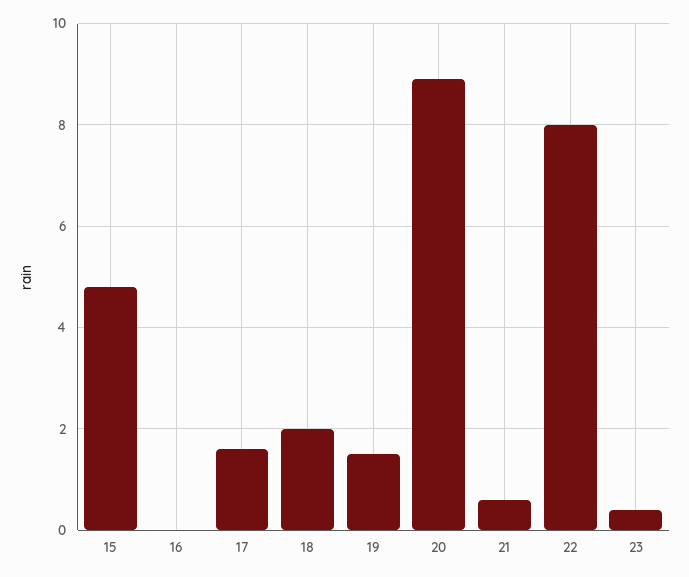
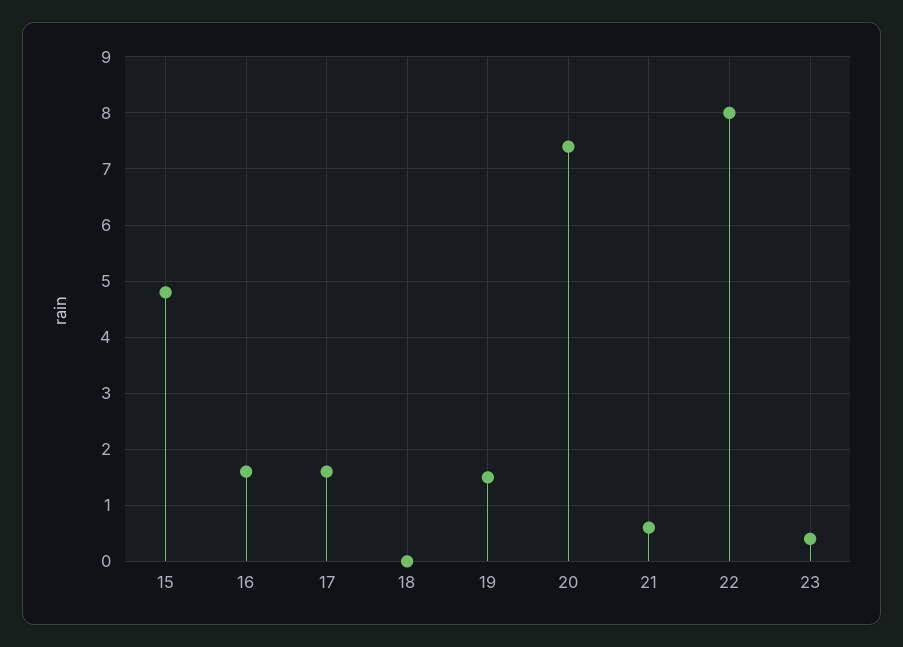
16: 0 -> 1.5
18: 2 -> 0
20: 9 -> 7.5

